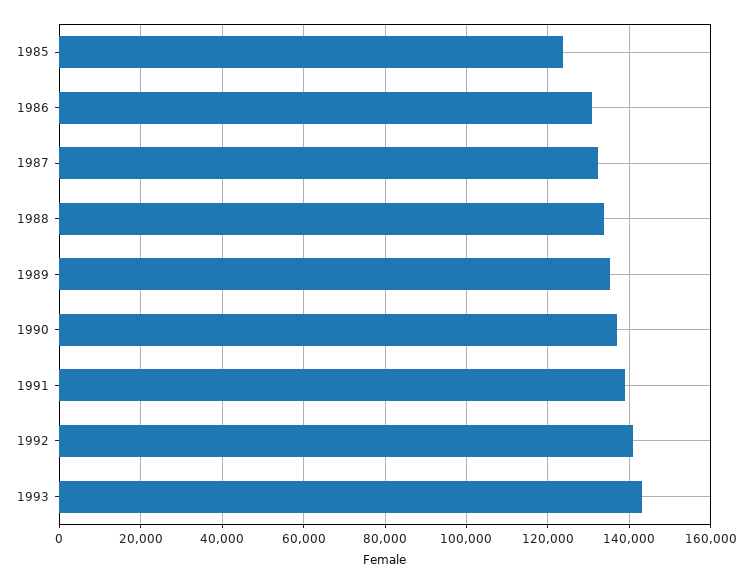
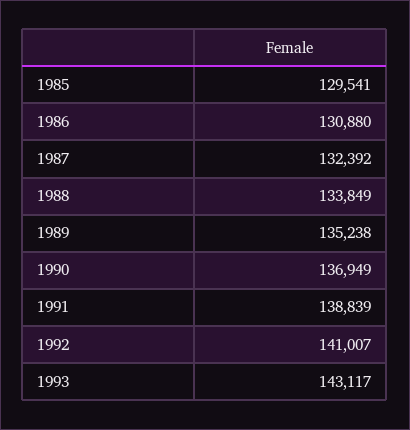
1985: 124000 -> 129541

